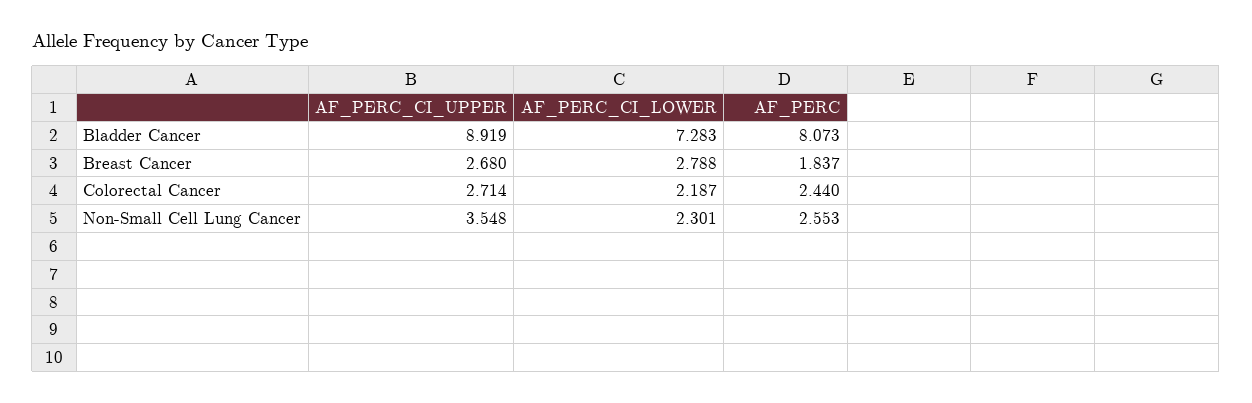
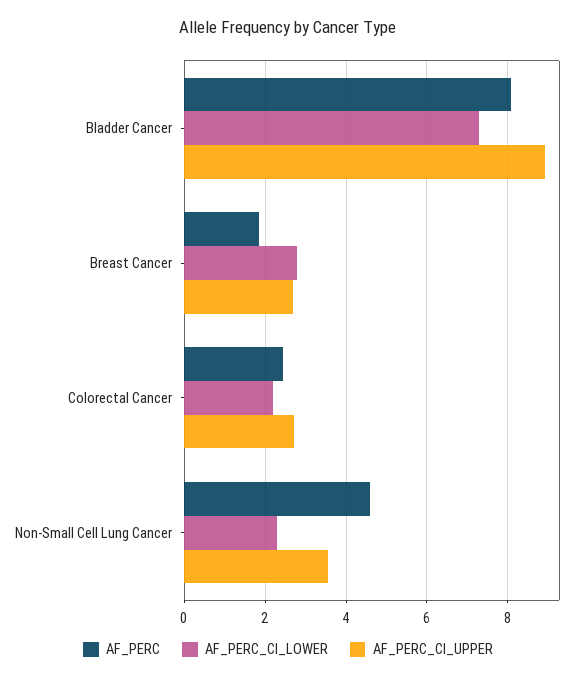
AF_PERC, Non-Small Cell Lung Cancer: 2.553 -> 4.6

